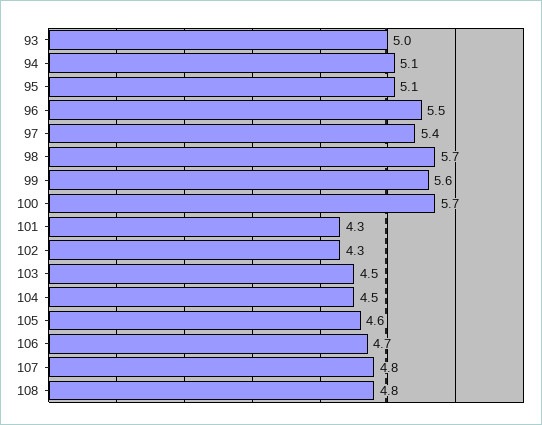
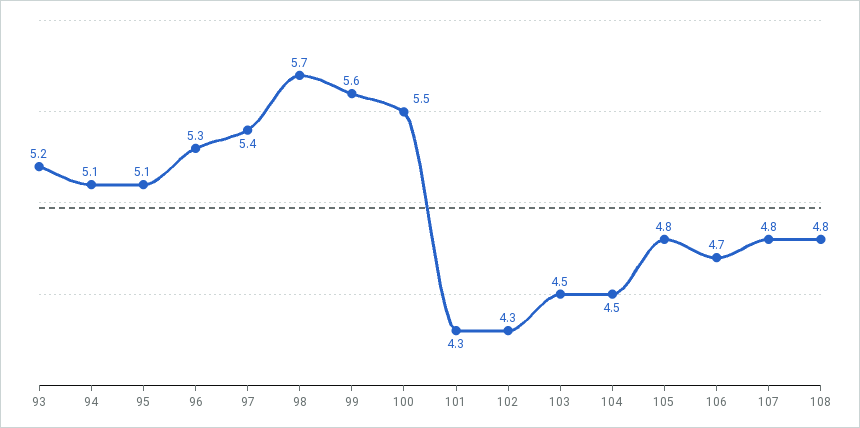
93: 5 -> 5.2
96: 5.5 -> 5.3
100: 5.7 -> 5.5
105: 4.6 -> 4.8

